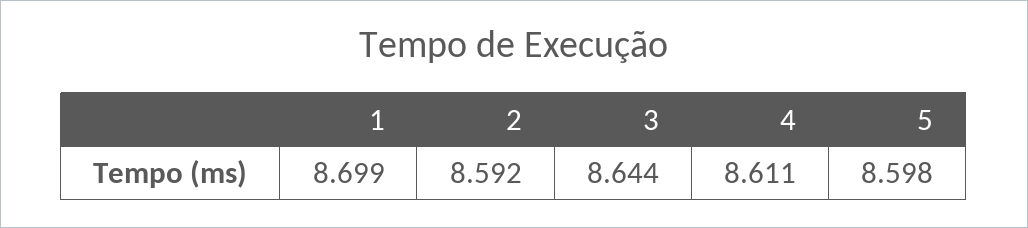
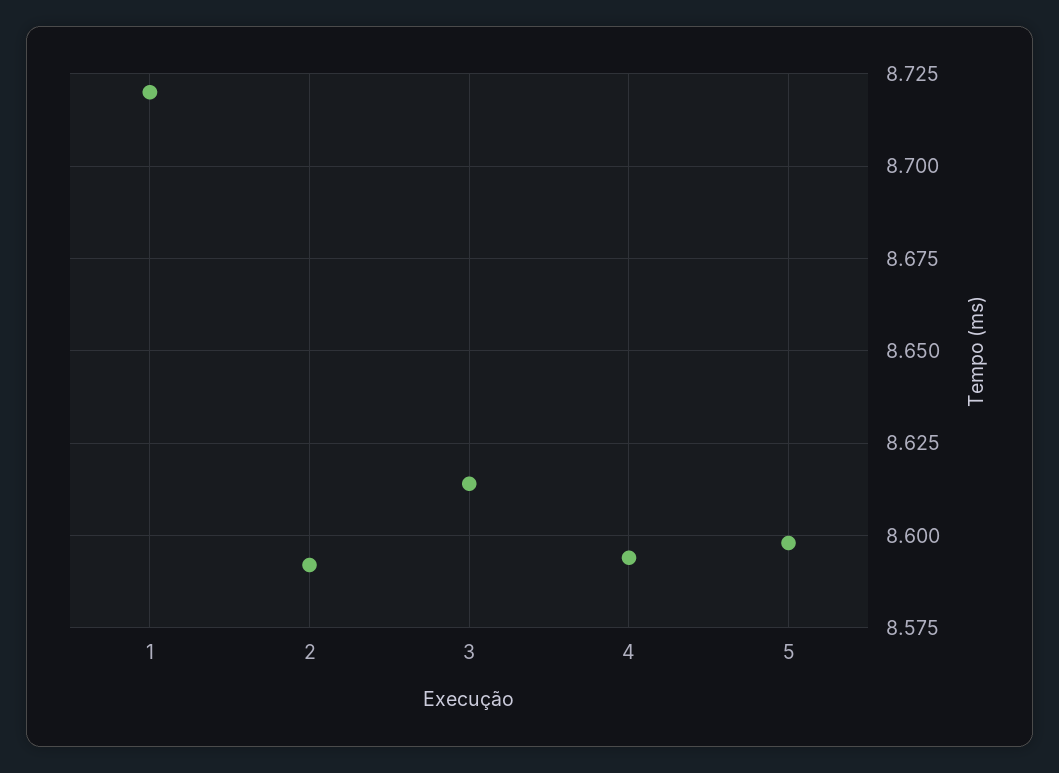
1: 8.699 -> 8.72
3: 8.644 -> 8.615
4: 8.611 -> 8.595

